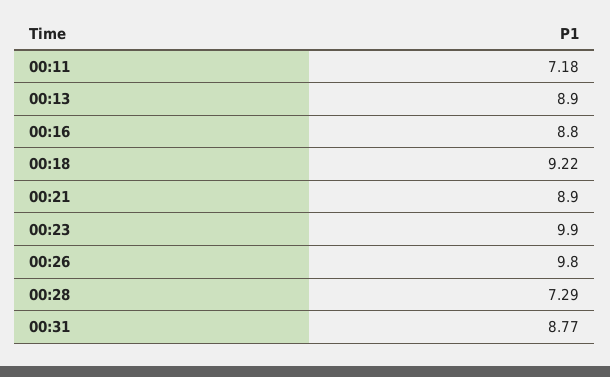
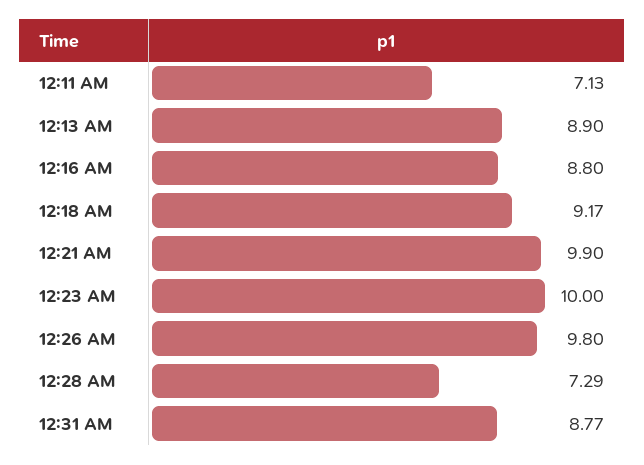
00:11: 7.18 -> 7.13
00:18: 9.22 -> 9.17
00:21: 8.9 -> 9.9
00:23: 9.9 -> 10

